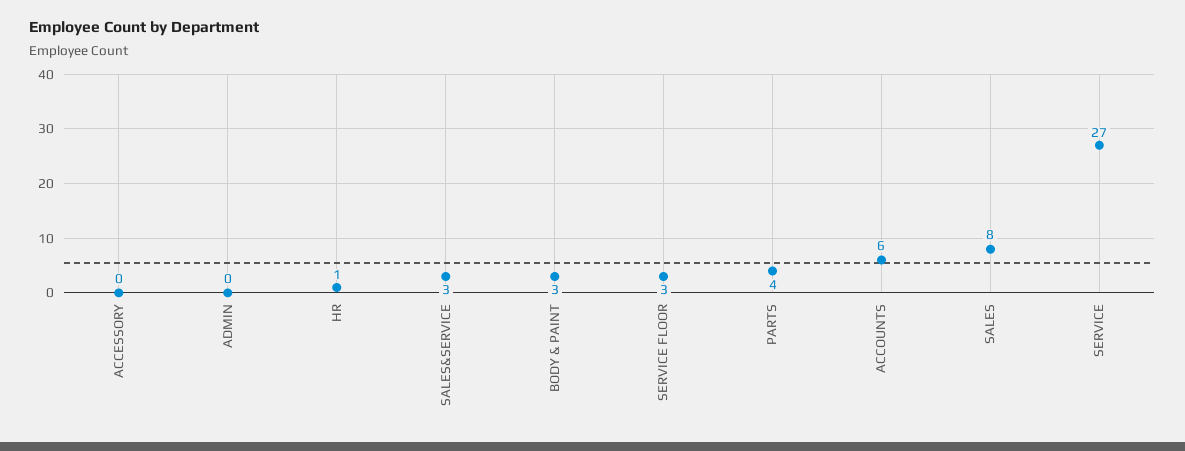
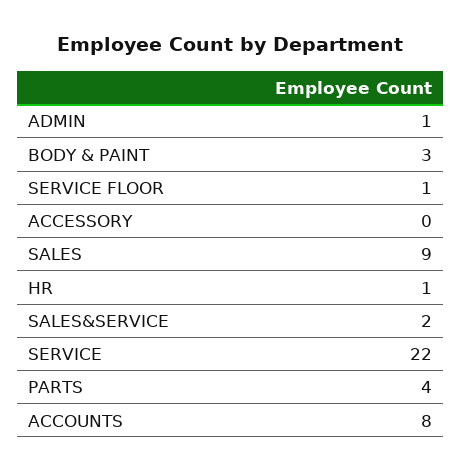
ADMIN: 0 -> 1
SALES&SERVICE: 3 -> 2
SERVICE FLOOR: 3 -> 1
ACCOUNTS: 6 -> 8
SALES: 8 -> 9
SERVICE: 27 -> 22

